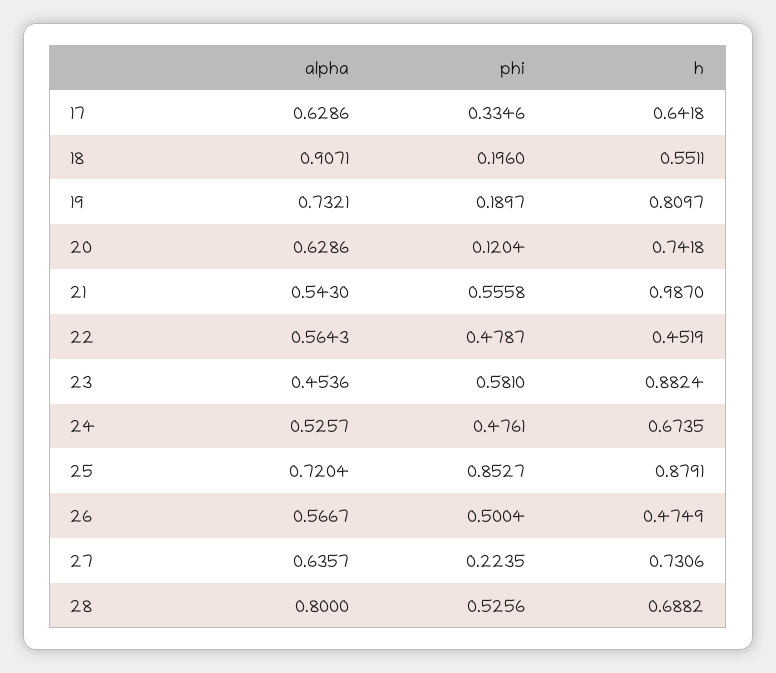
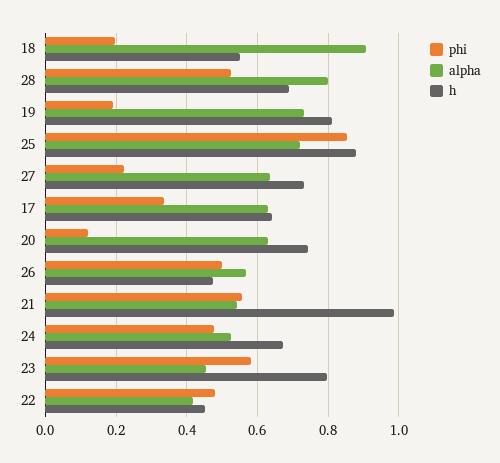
alpha, 22: 0.5643 -> 0.42
h, 23: 0.8824 -> 0.8

